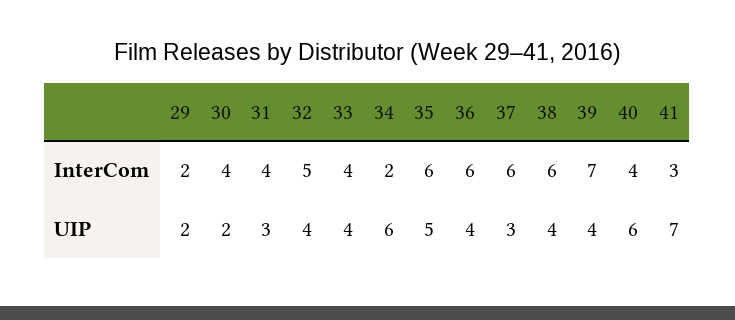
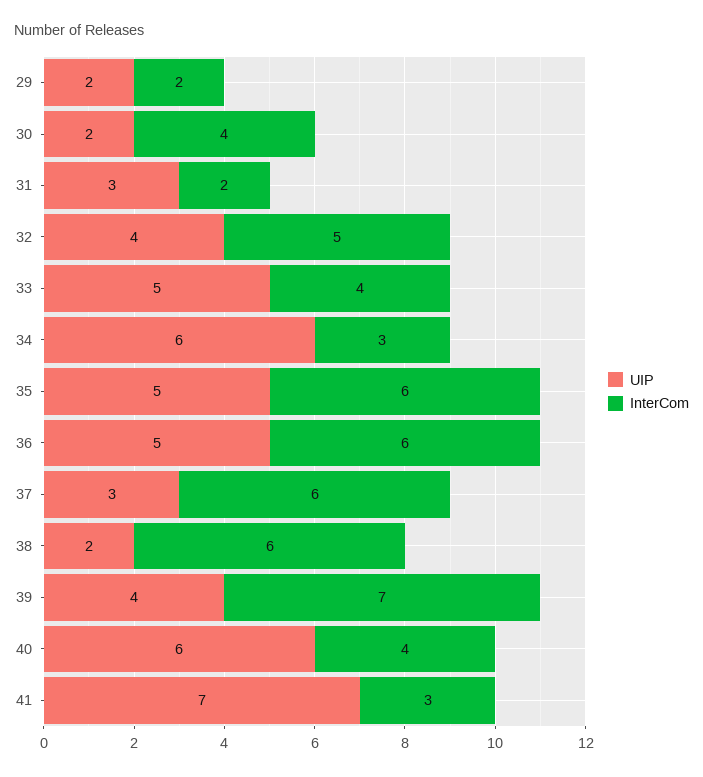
InterCom, 31: 4 -> 2
InterCom, 34: 2 -> 3
UIP, 33: 4 -> 5
UIP, 36: 4 -> 5
UIP, 38: 4 -> 2

